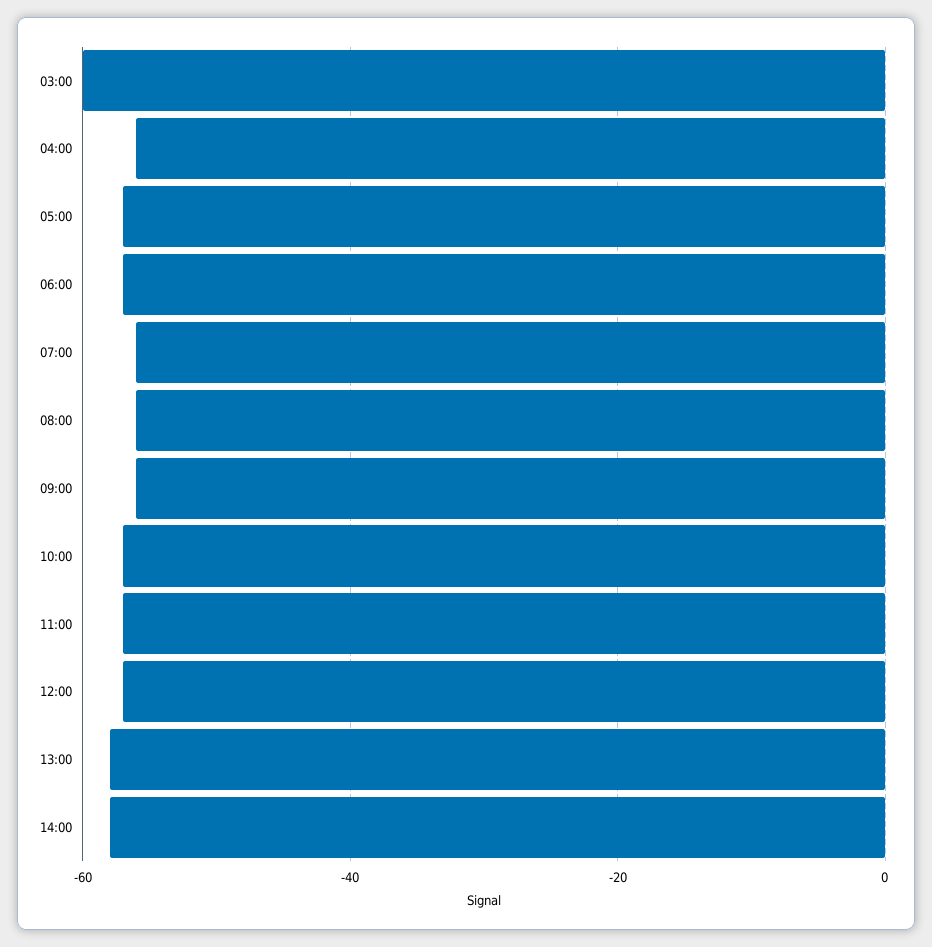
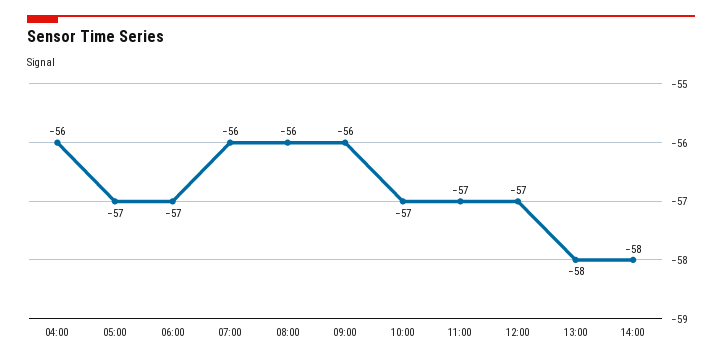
03:00: -60 -> none

